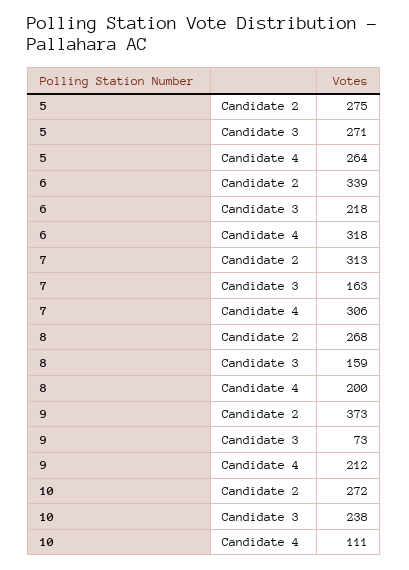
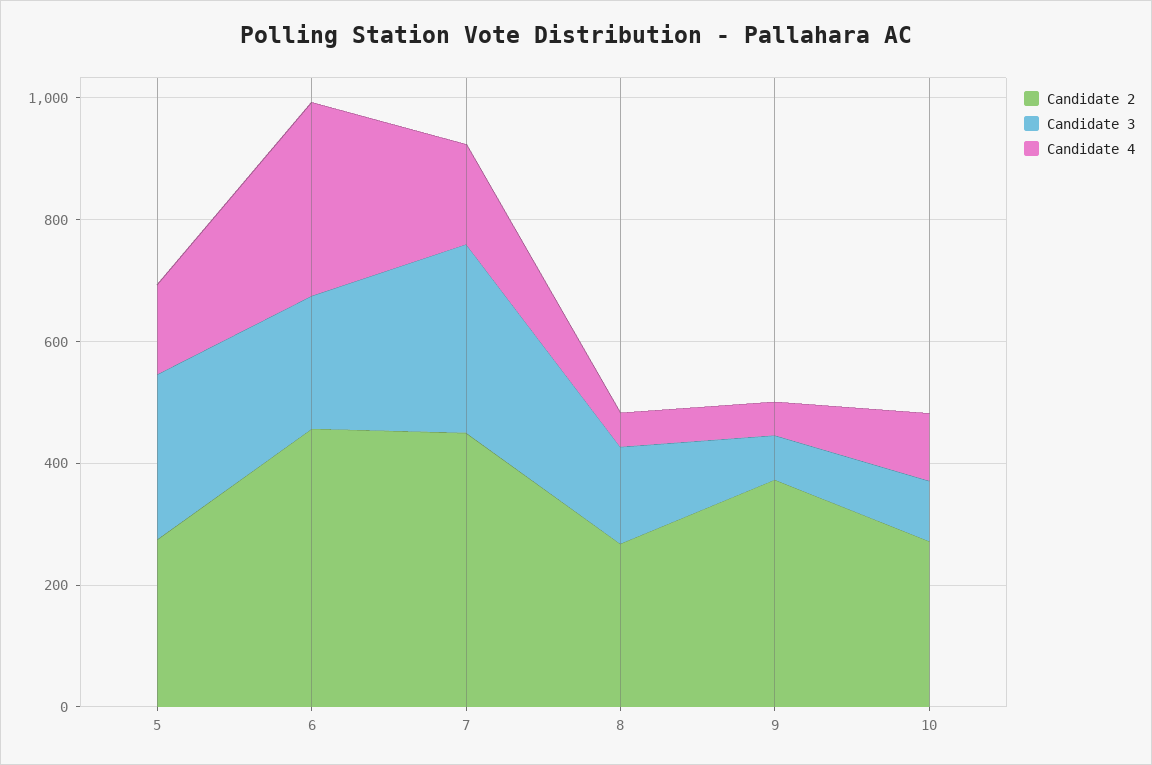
Candidate 4, 5: 264 -> 150
Candidate 2, 6: 339 -> 450
Candidate 2, 7: 313 -> 450
Candidate 3, 7: 163 -> 300
Candidate 4, 7: 306 -> 150
Candidate 4, 8: 200 -> 50
Candidate 4, 9: 212 -> 50
Candidate 3, 10: 238 -> 100

